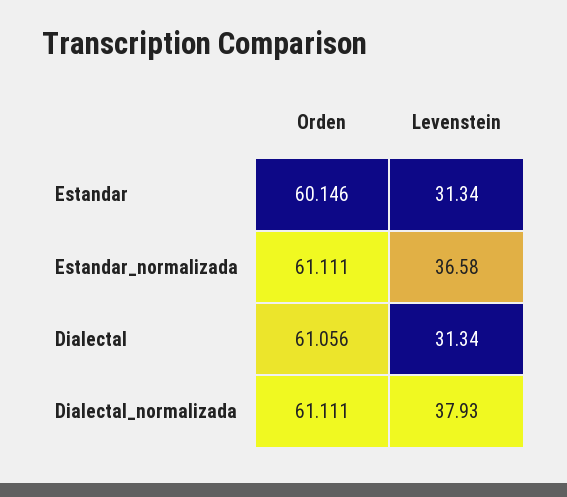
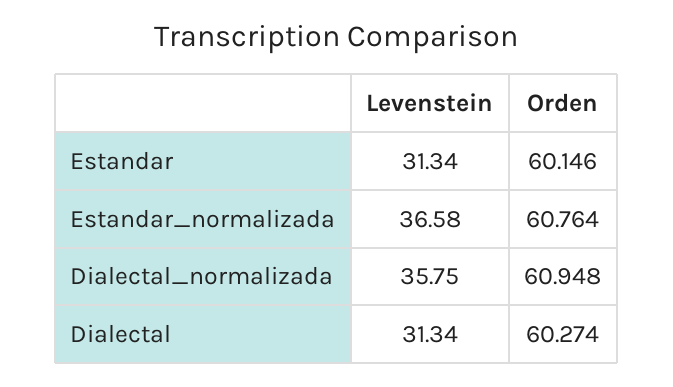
Orden, Estandar_normalizada: 61.111 -> 60.764
Orden, Dialectal: 61.056 -> 60.274
Orden, Dialectal_normalizada: 61.111 -> 60.948
Levenstein, Dialectal_normalizada: 37.93 -> 35.75

